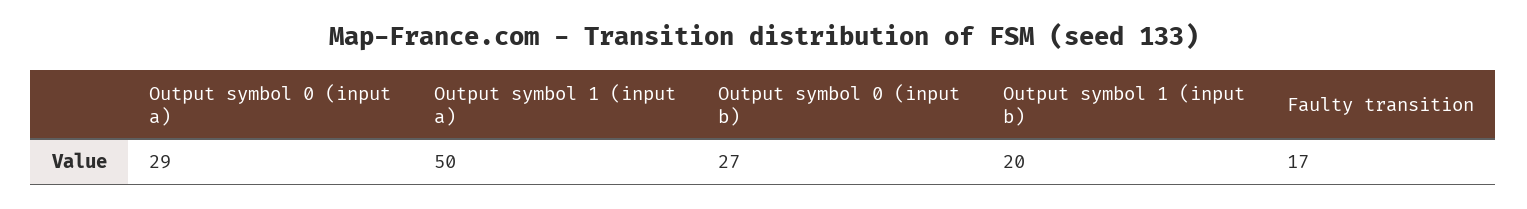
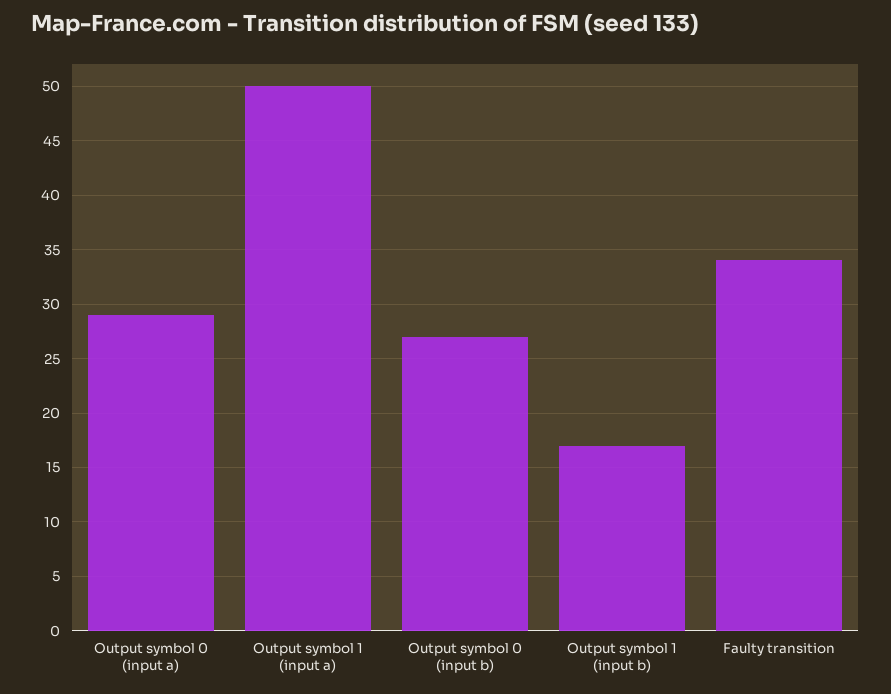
Output symbol 1 (input b): 20 -> 17
Faulty transition: 17 -> 34

